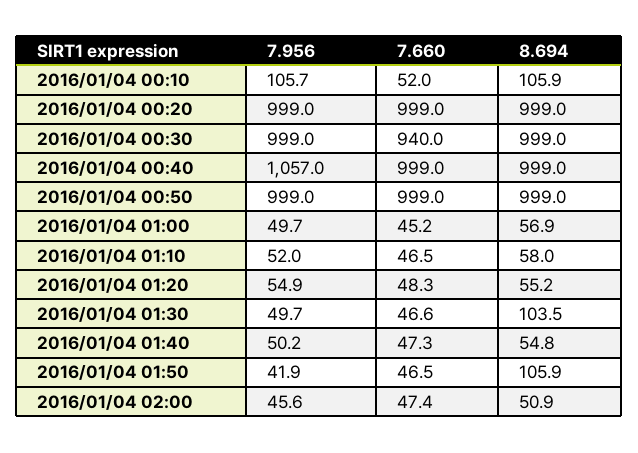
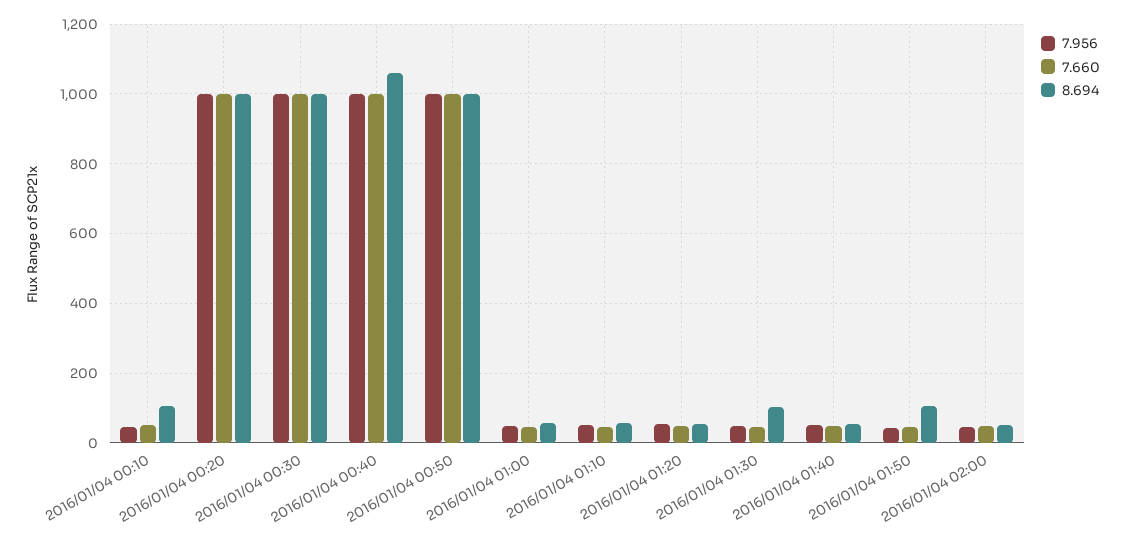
7.956, 2016/01/04 00:10: 105.7 -> 40
7.660, 2016/01/04 00:30: 940 -> 1000
7.956, 2016/01/04 00:40: 1057 -> 1000
8.694, 2016/01/04 00:40: 999 -> 1060

